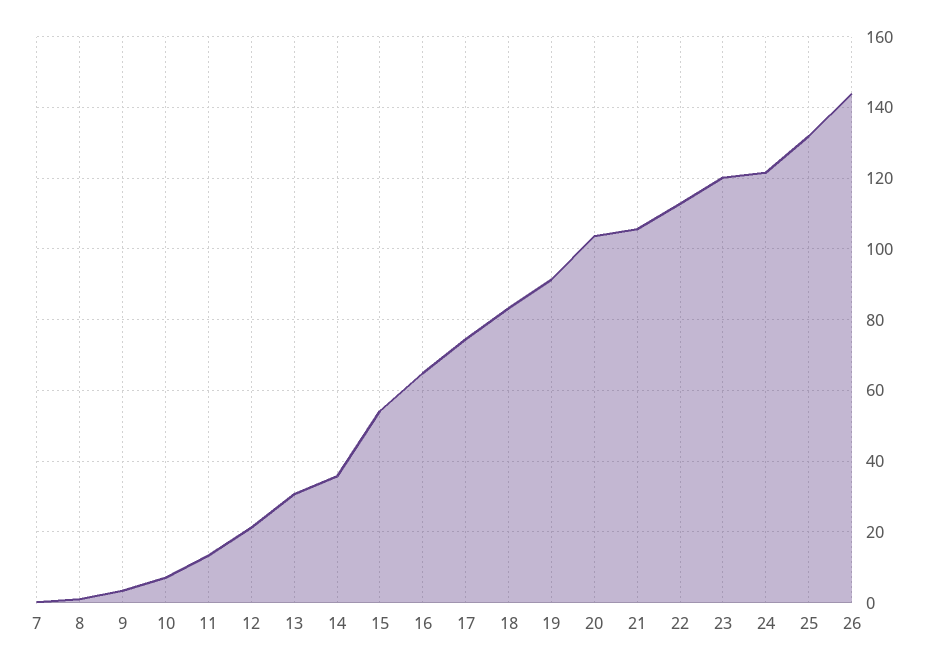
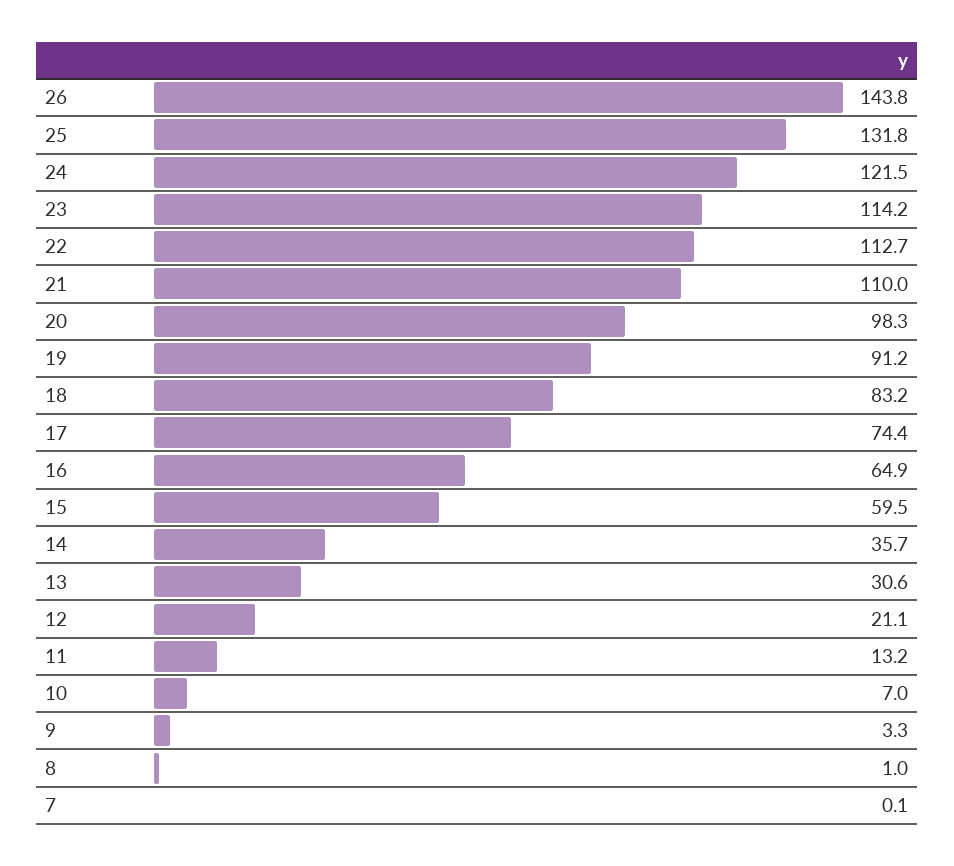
15: 54 -> 59.5
20: 104 -> 98.3
21: 106 -> 110
23: 120 -> 114.2

